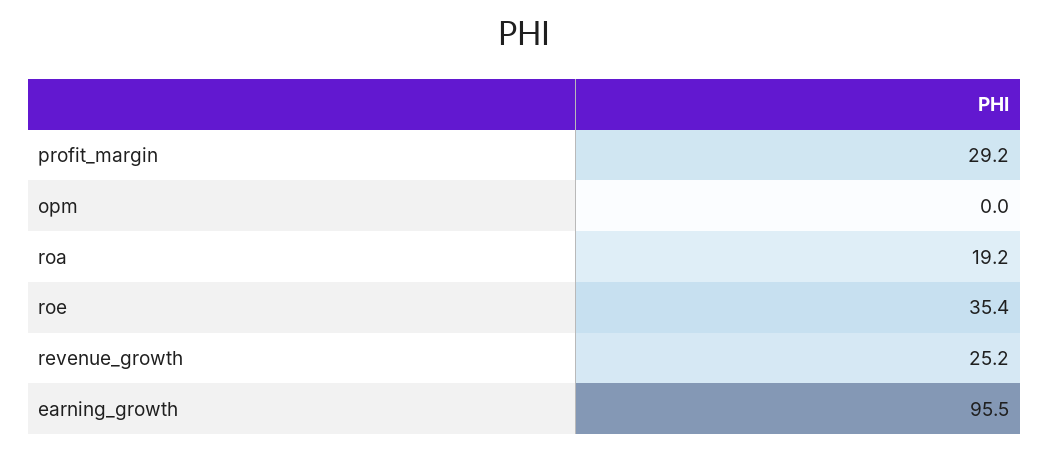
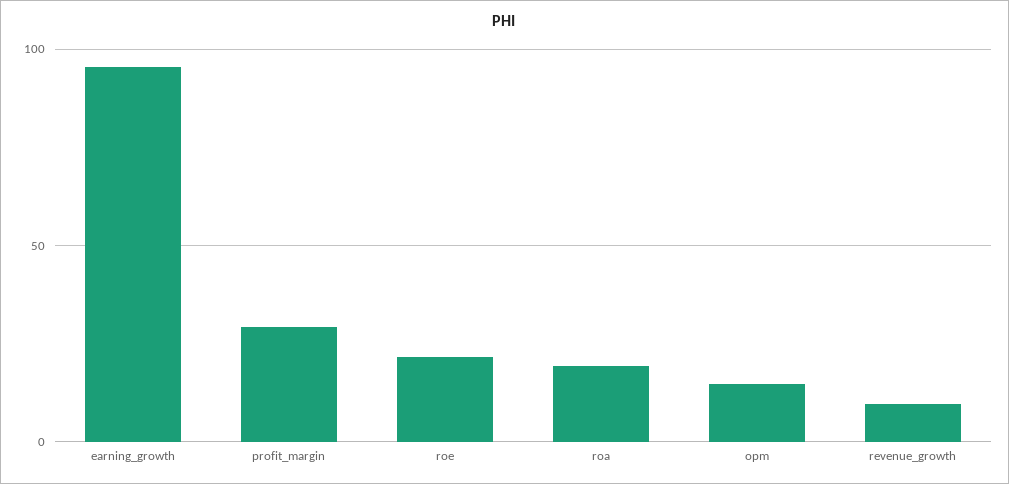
opm: 0 -> 15
roe: 35.4 -> 20
revenue_growth: 25.2 -> 10

